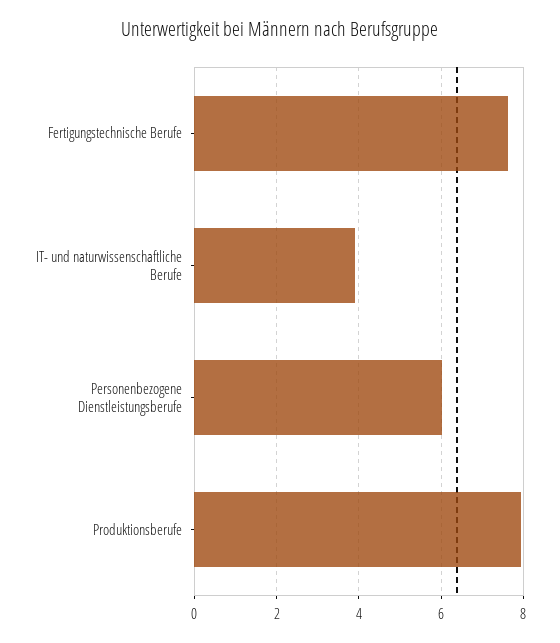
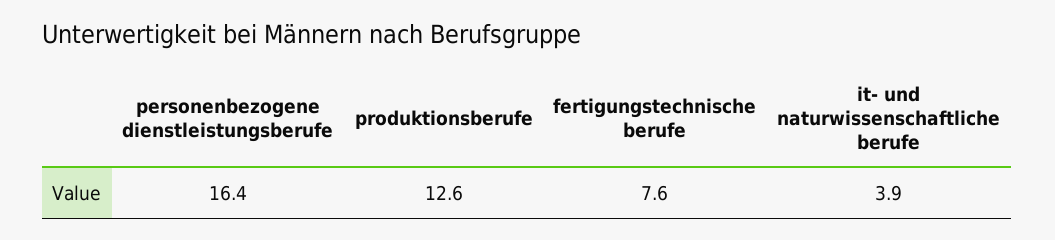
Personenbezogene Dienstleistungsberufe: 6 -> 16.4
Produktionsberufe: 8 -> 12.6

